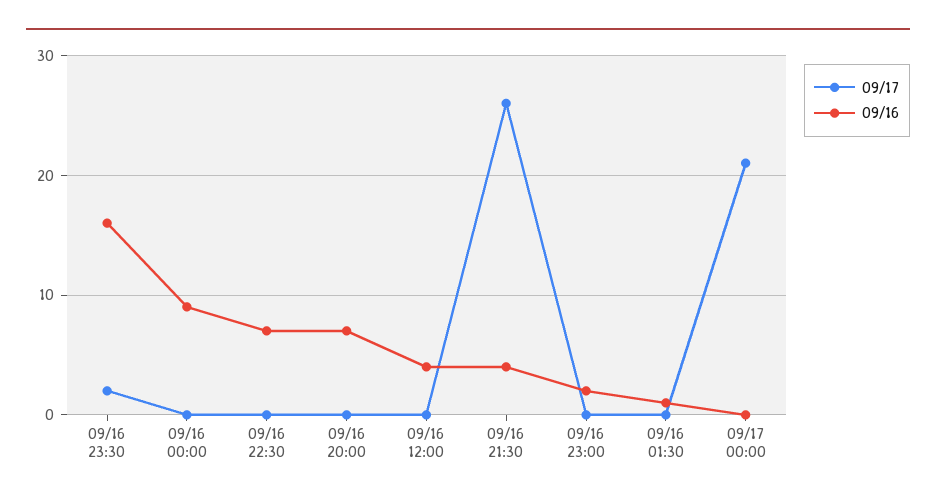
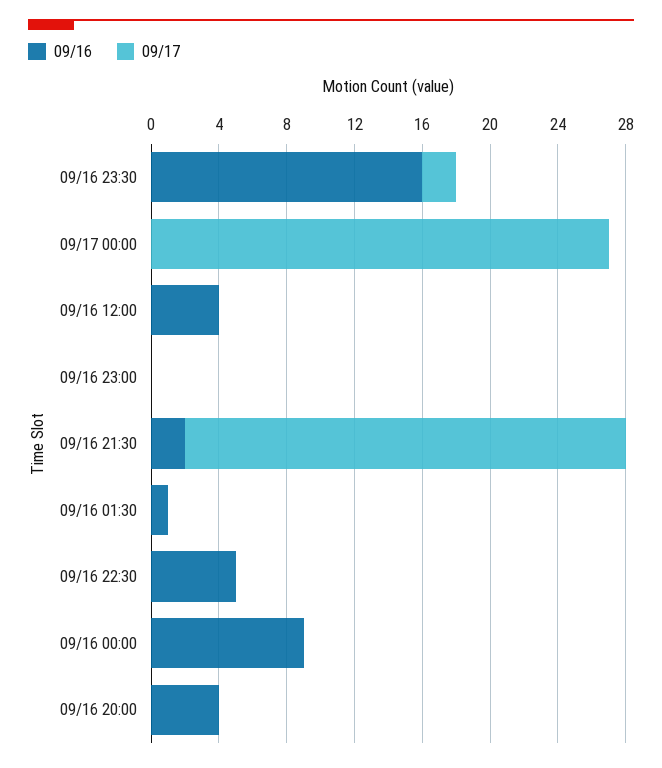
09/16, 09/16 22:30: 7 -> 5
09/16, 09/16 20:00: 7 -> 4
09/16, 09/16 21:30: 4 -> 2
09/16, 09/16 23:00: 2 -> 0
09/17, 09/17 00:00: 21 -> 27

